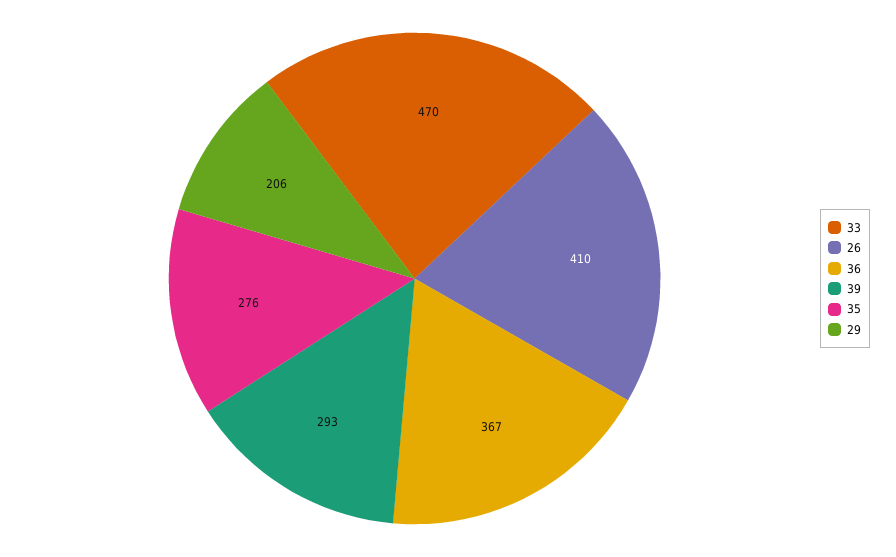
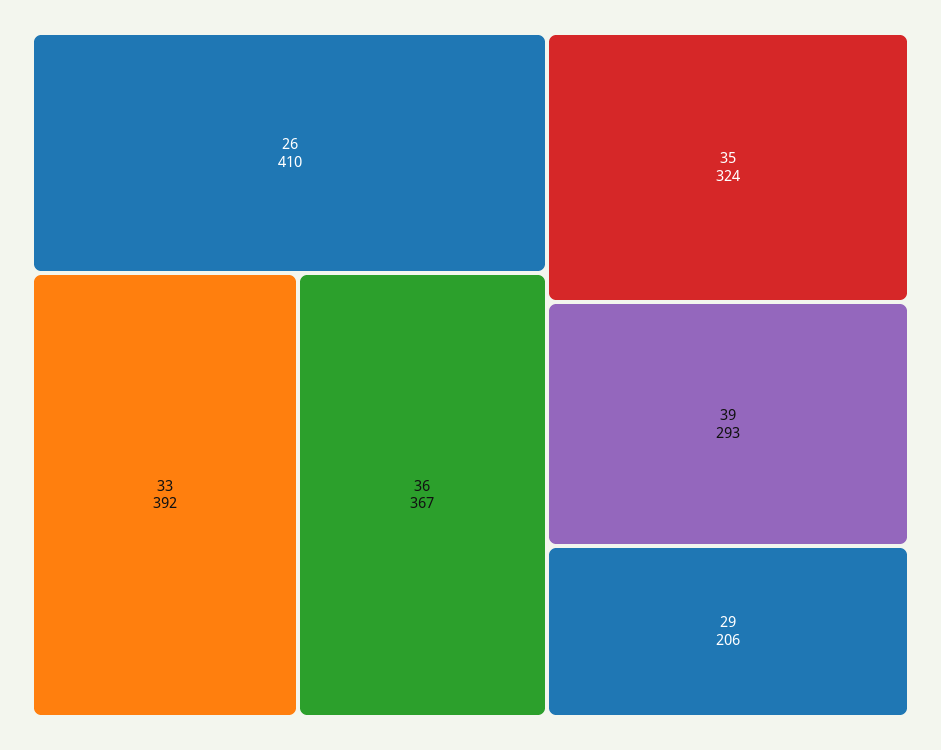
33: 470 -> 392
35: 276 -> 324

